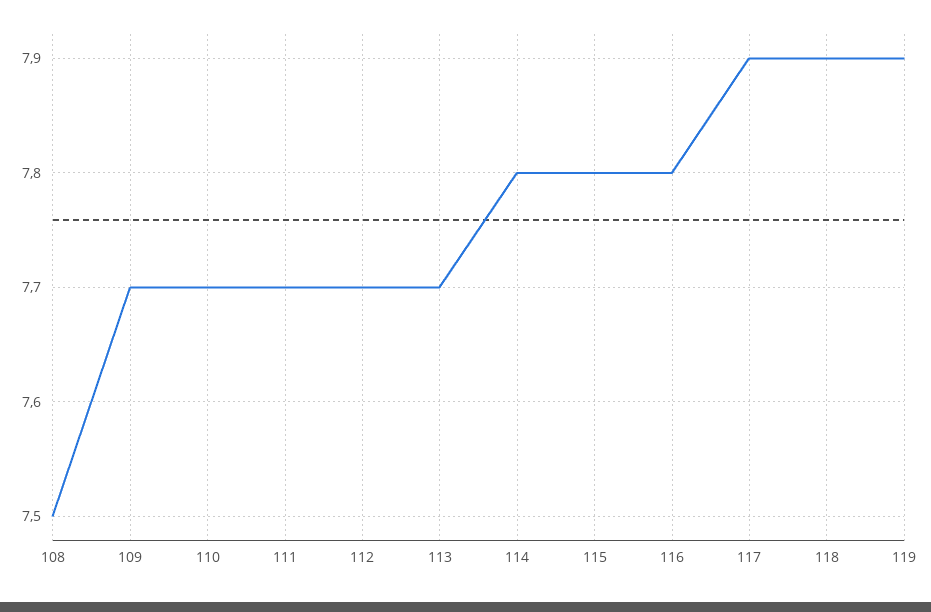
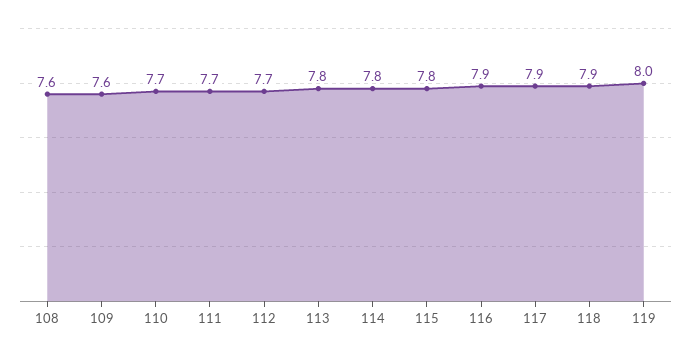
108: 7.5 -> 7.6
109: 7.7 -> 7.6
113: 7.7 -> 7.8
116: 7.8 -> 7.9
119: 7.9 -> 8

